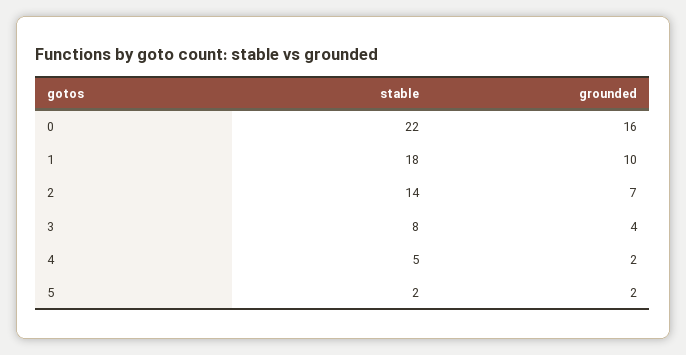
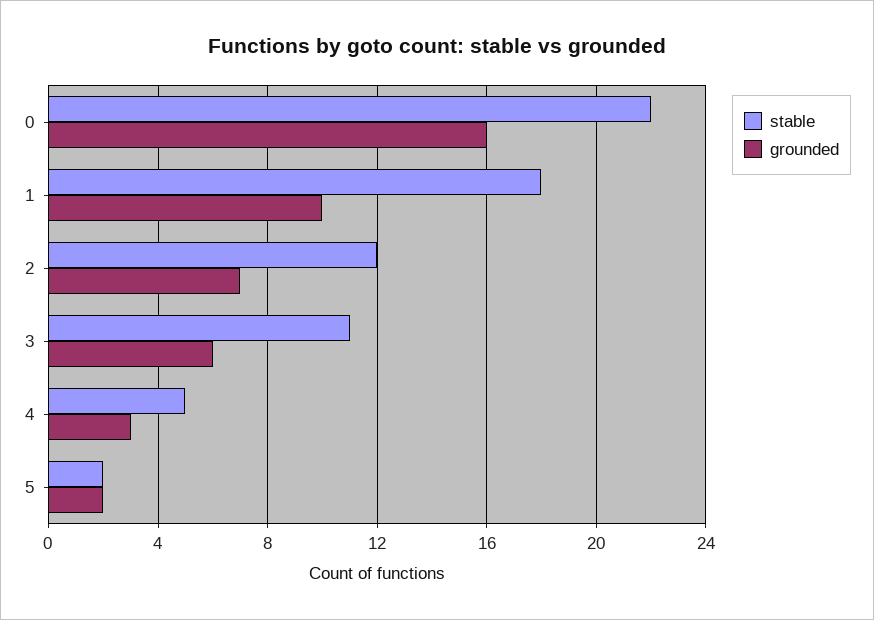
stable, 2: 14 -> 12
stable, 3: 8 -> 11
grounded, 3: 4 -> 6
grounded, 4: 2 -> 3

